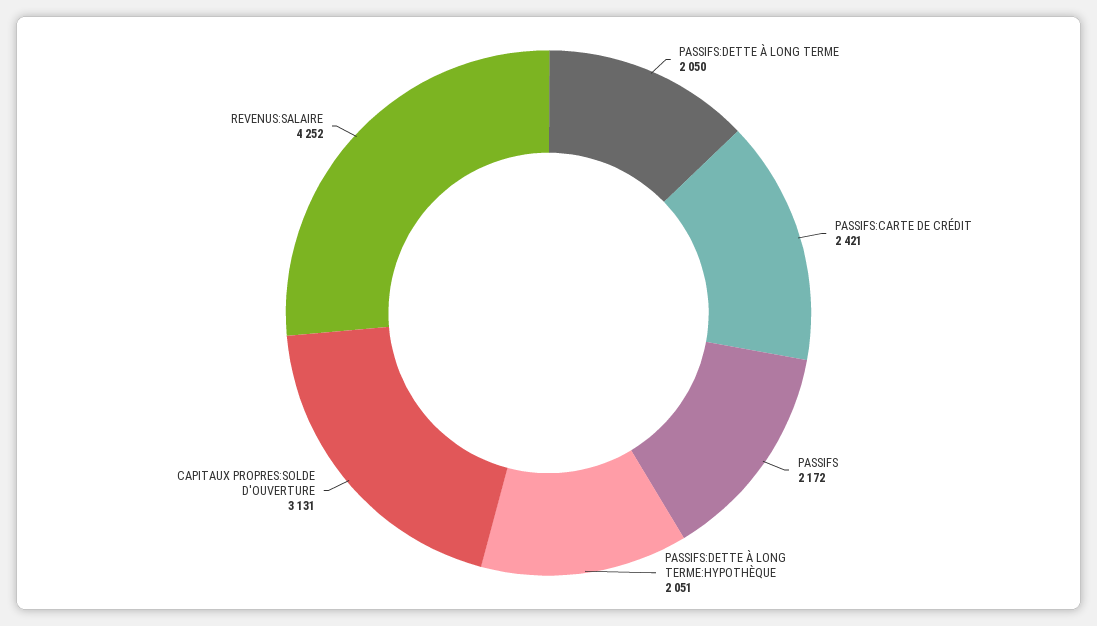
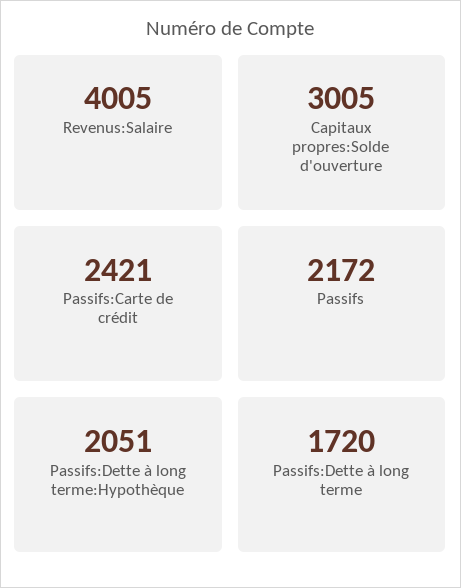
PASSIFS:DETTE À LONG TERME: 2050 -> 1720
CAPITAUX PROPRES:SOLDE D'OUVERTURE: 3131 -> 3005
REVENUS:SALAIRE: 4252 -> 4005

